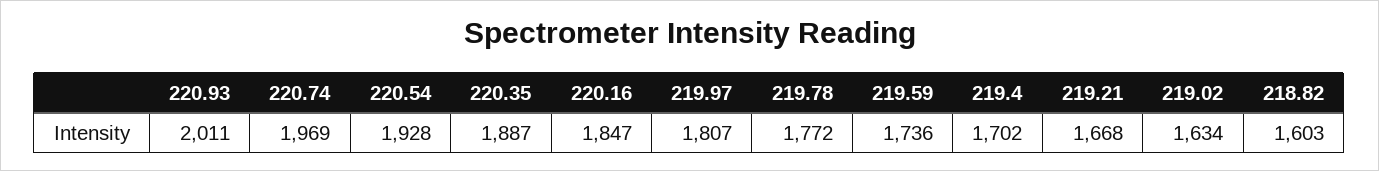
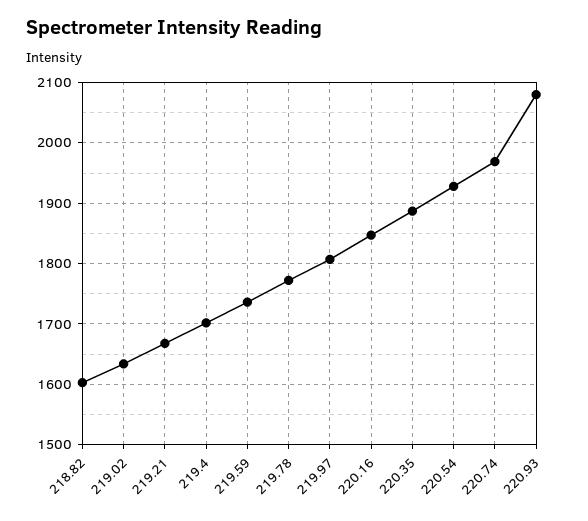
220.93: 2011 -> 2080

